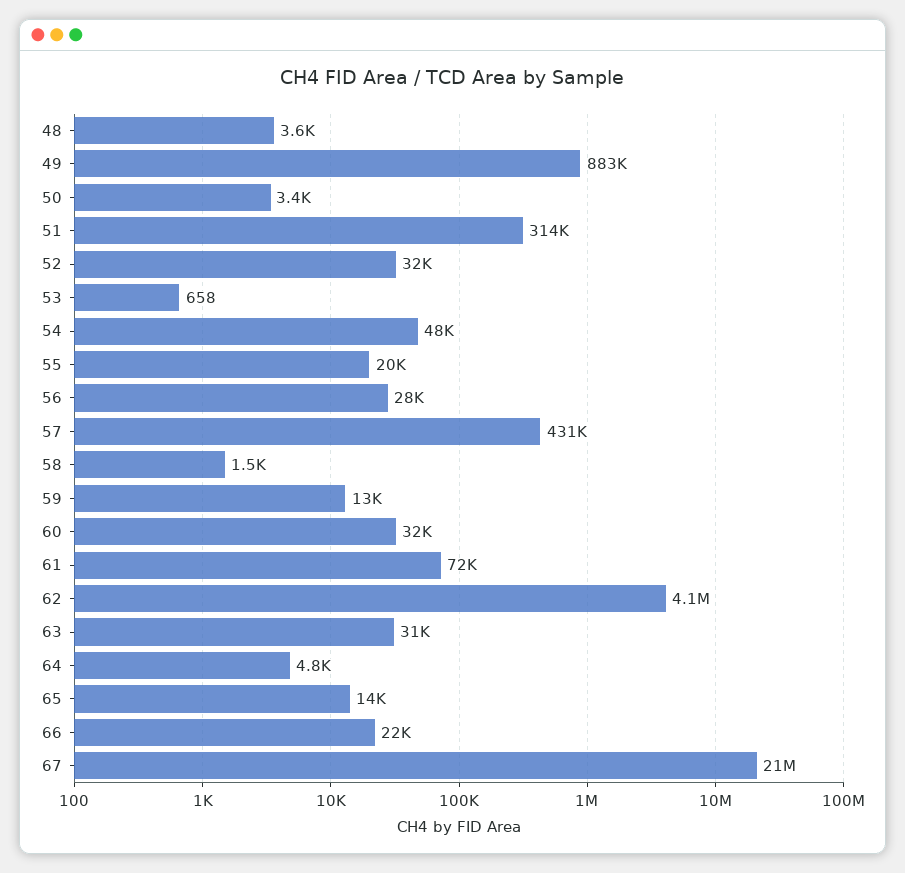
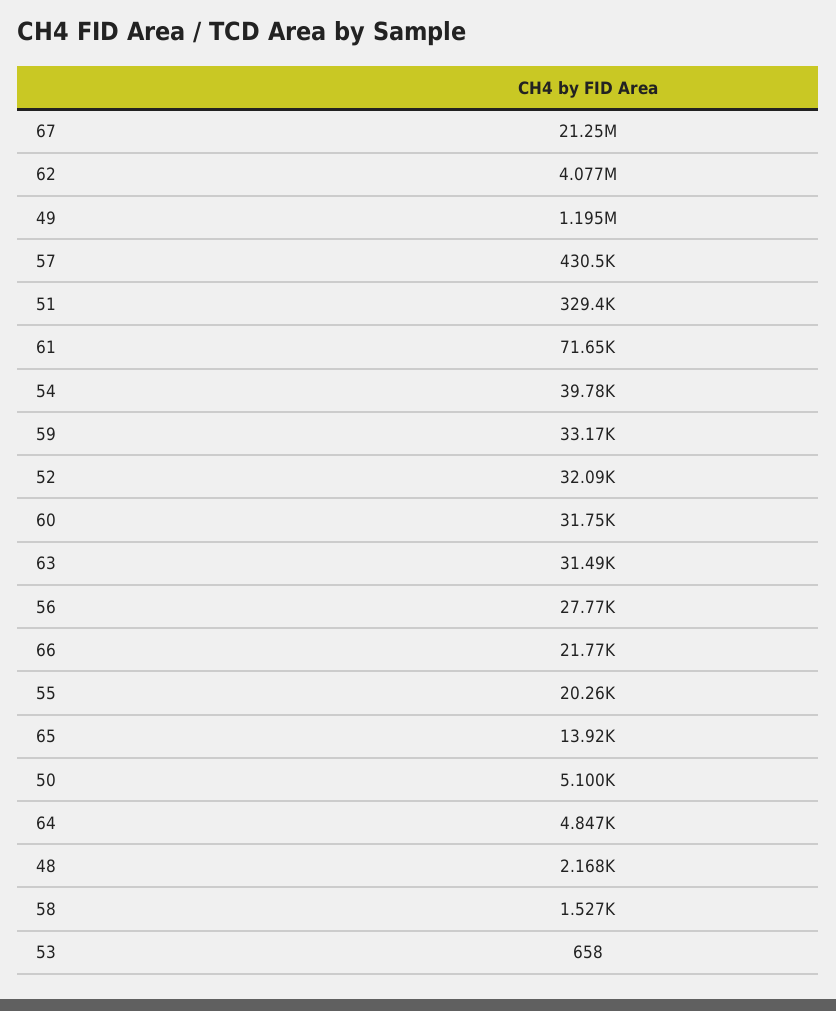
48: 3600 -> 2168
49: 883000 -> 1195000
50: 3400 -> 5100
51: 314000 -> 329400
54: 48000 -> 39780
59: 13000 -> 33170

